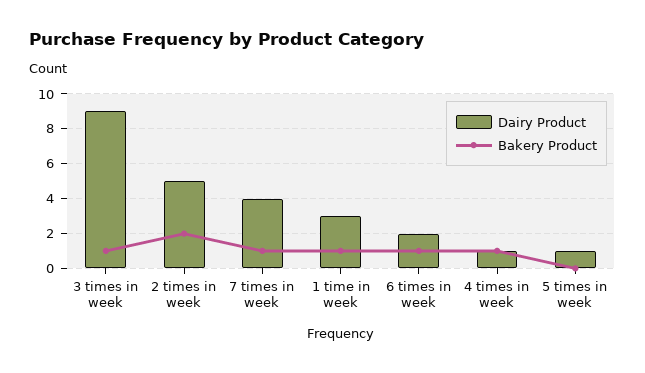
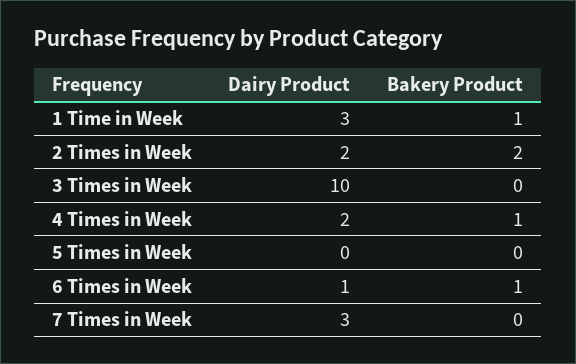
Dairy Product, 3 times in week: 9 -> 10
Bakery Product, 3 times in week: 1 -> 0
Dairy Product, 2 times in week: 5 -> 2
Dairy Product, 7 times in week: 4 -> 3
Bakery Product, 7 times in week: 1 -> 0
Dairy Product, 6 times in week: 2 -> 1
Dairy Product, 4 times in week: 1 -> 2
Dairy Product, 5 times in week: 1 -> 0

